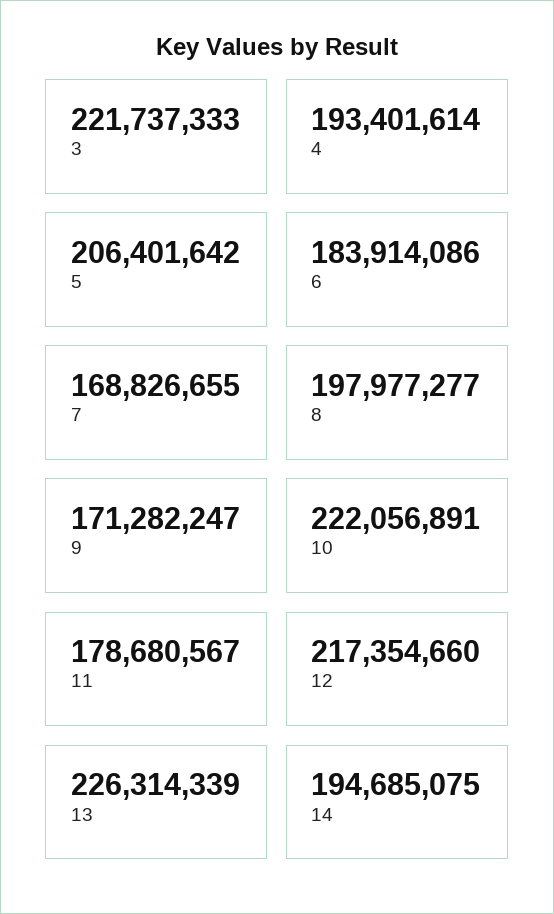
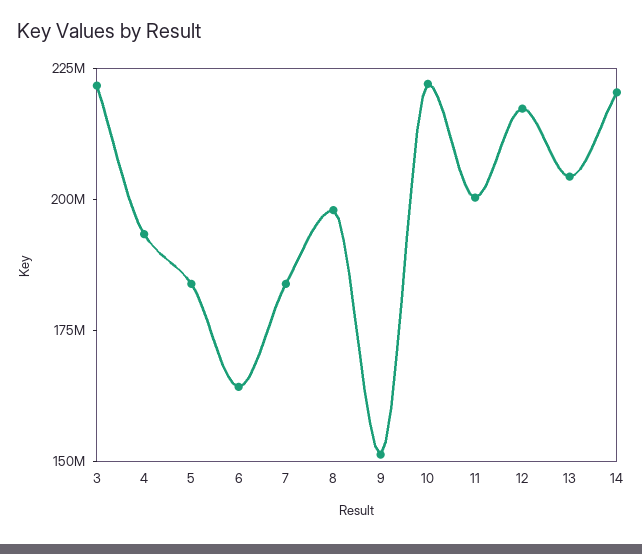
5: 206401642 -> 185000000
6: 183914086 -> 165000000
7: 168826655 -> 185000000
9: 171282247 -> 150000000
11: 178680567 -> 200000000
13: 226314339 -> 205000000
14: 194685075 -> 220000000

